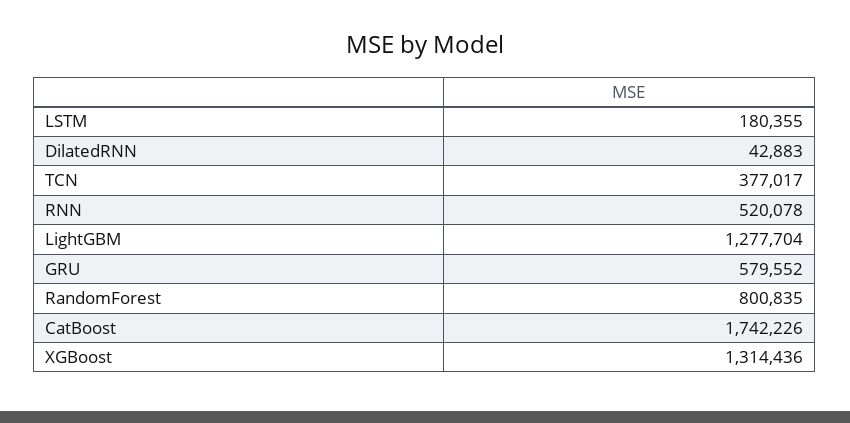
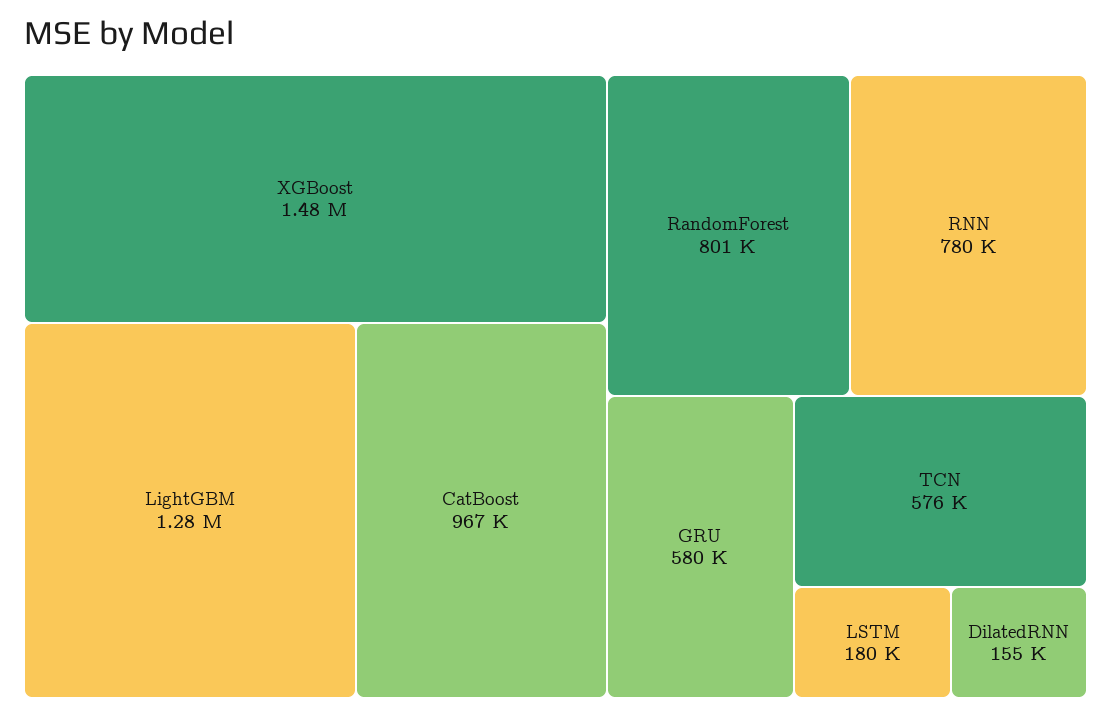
DilatedRNN: 42883 -> 155000
TCN: 377017 -> 576000
RNN: 520078 -> 780000
CatBoost: 1742226 -> 967000
XGBoost: 1314436 -> 1480000

